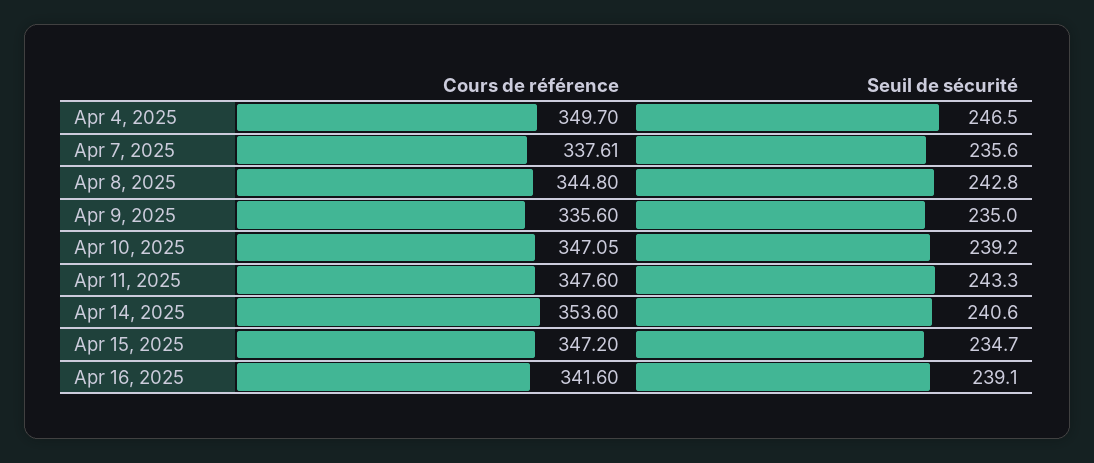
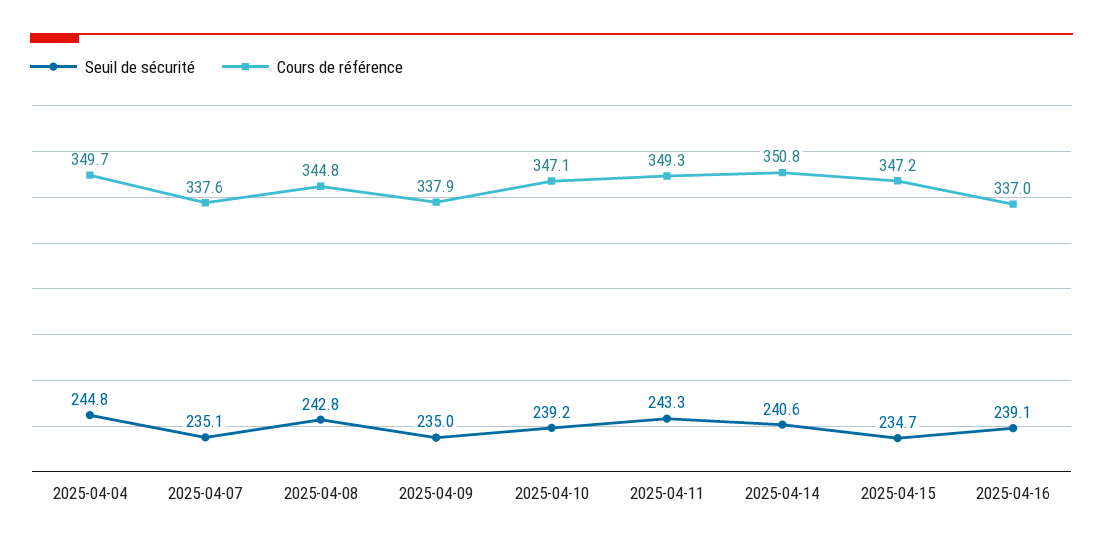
Seuil de sécurité, Apr 4, 2025: 246.5 -> 244.8
Seuil de sécurité, Apr 7, 2025: 235.6 -> 235.1
Cours de référence, Apr 9, 2025: 335.6 -> 337.9
Cours de référence, Apr 11, 2025: 347.6 -> 349.3
Cours de référence, Apr 14, 2025: 353.6 -> 350.8
Cours de référence, Apr 16, 2025: 341.6 -> 337

